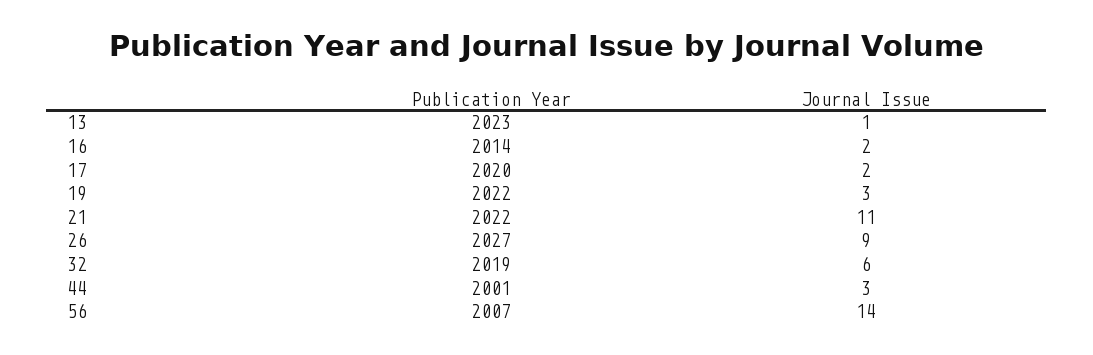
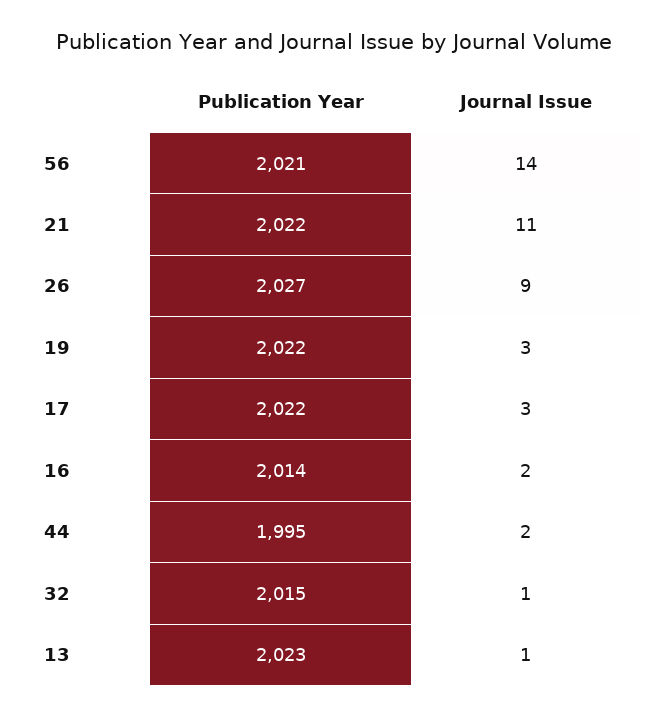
Publication Year, 17: 2020 -> 2022
Journal Issue, 17: 2 -> 3
Publication Year, 32: 2019 -> 2015
Journal Issue, 32: 6 -> 1
Publication Year, 44: 2001 -> 1995
Journal Issue, 44: 3 -> 2
Publication Year, 56: 2007 -> 2021

